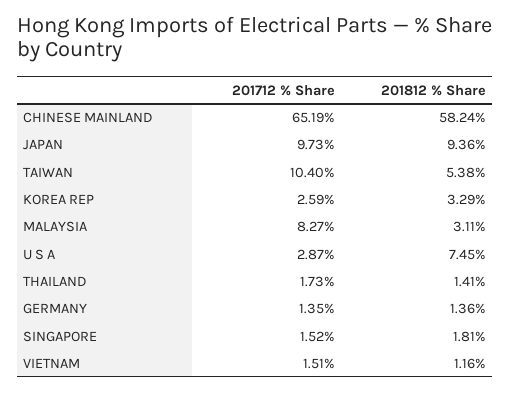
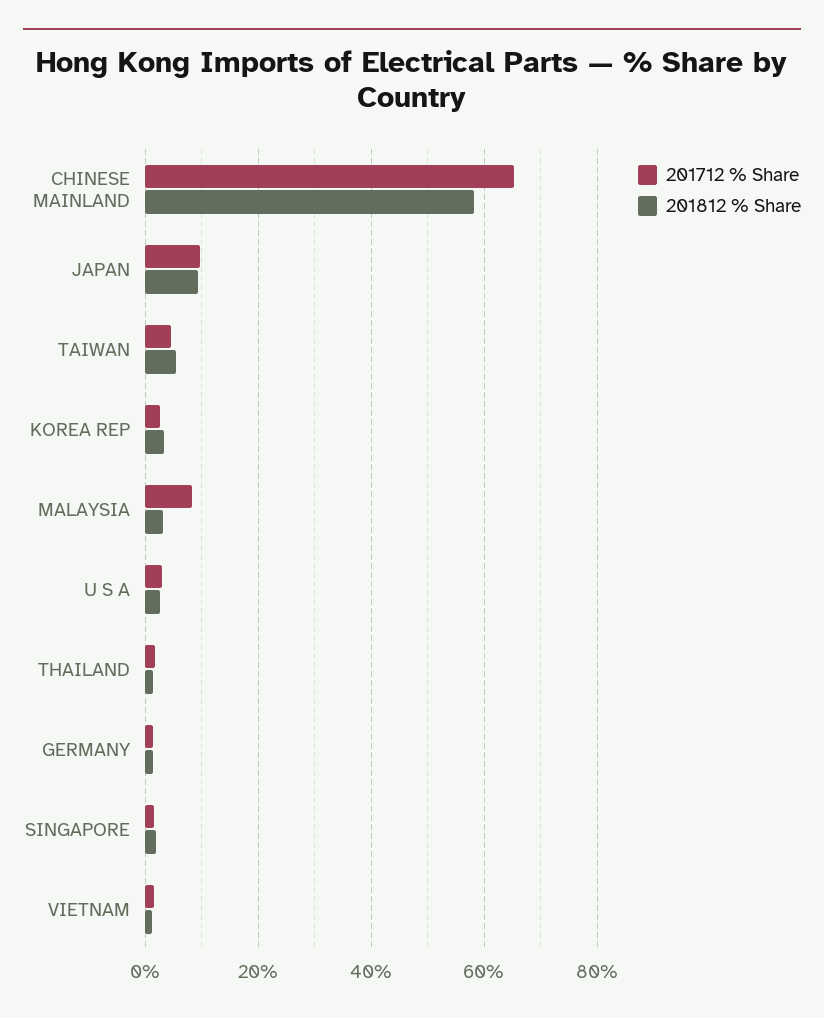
201712 % Share, TAIWAN: 10.4 -> 4
201812 % Share, U S A: 7.45 -> 2

